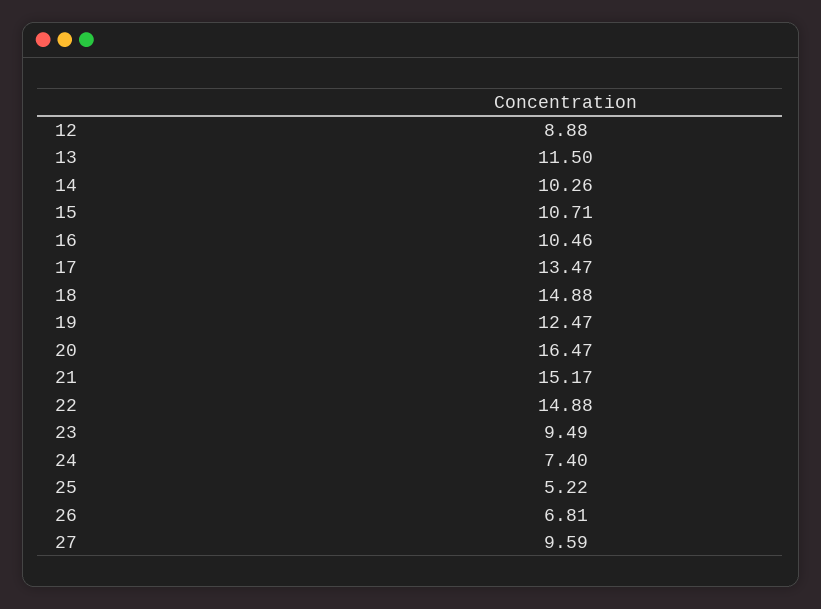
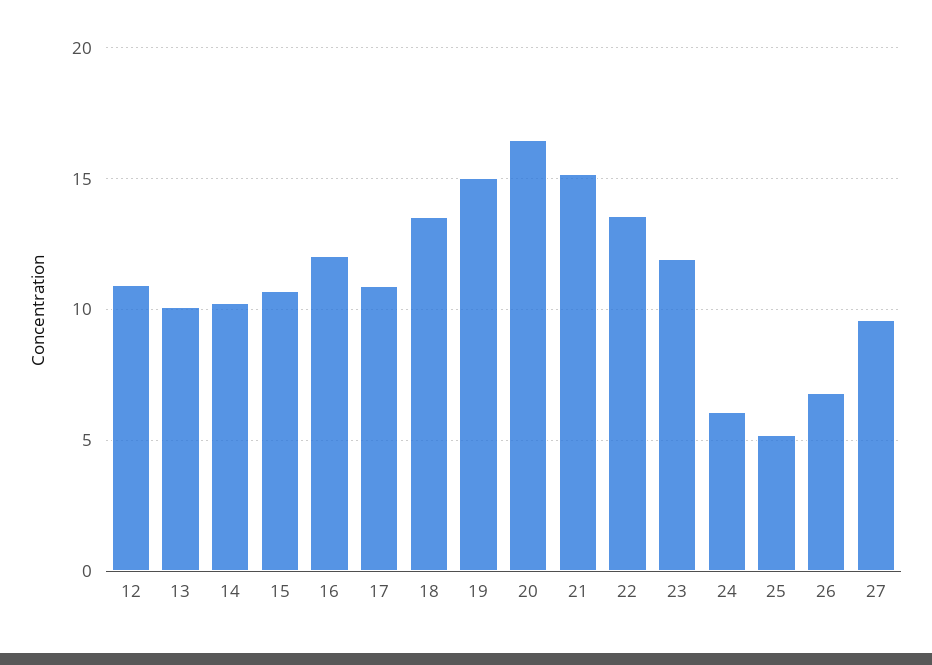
12: 8.88 -> 11
13: 11.5 -> 10
16: 10.46 -> 12
17: 13.47 -> 11
18: 14.88 -> 13.5
19: 12.47 -> 15
22: 14.88 -> 13.5
23: 9.49 -> 12
24: 7.4 -> 6

